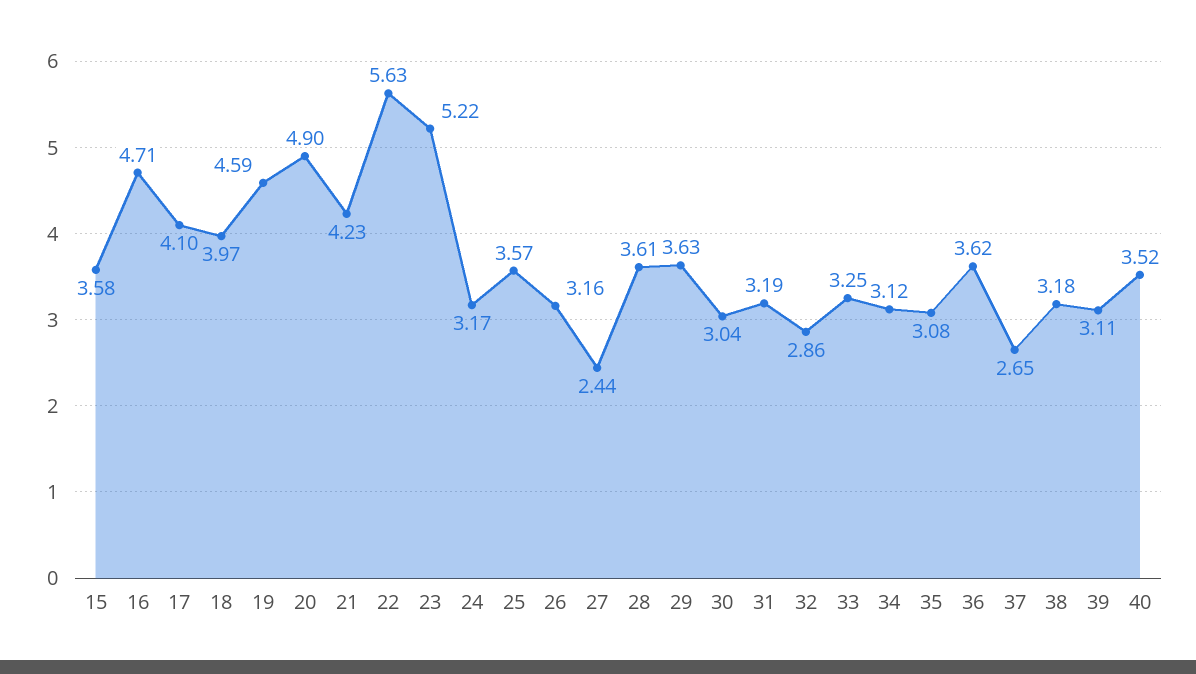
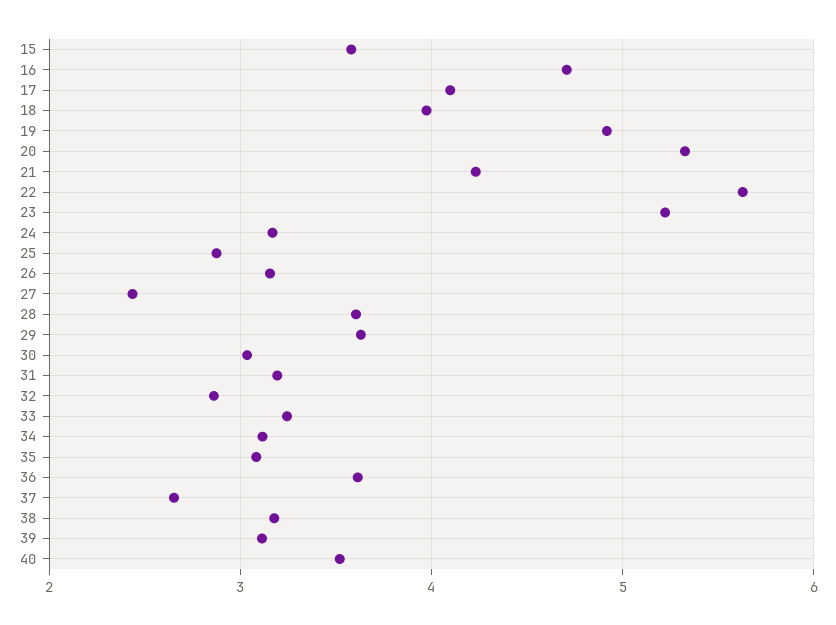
19: 4.59 -> 4.9
20: 4.9 -> 5.3
25: 3.57 -> 2.9

